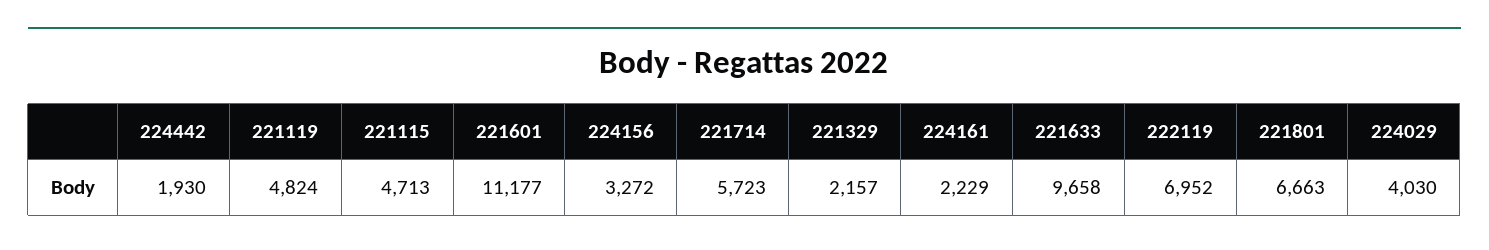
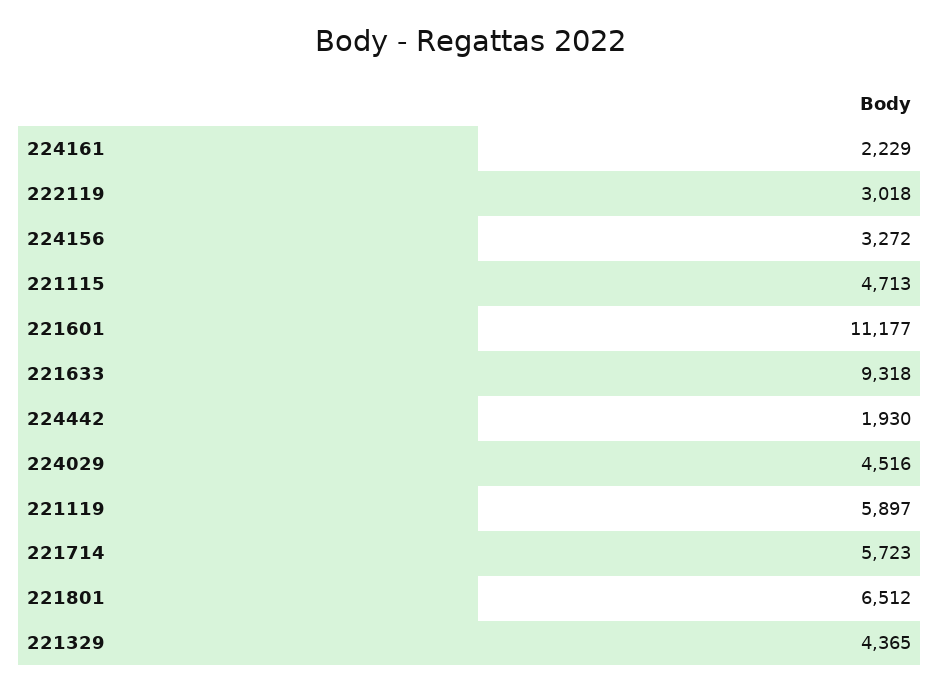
221119: 4824 -> 5897
221329: 2157 -> 4365
221633: 9658 -> 9318
222119: 6952 -> 3018
221801: 6663 -> 6512
224029: 4030 -> 4516

